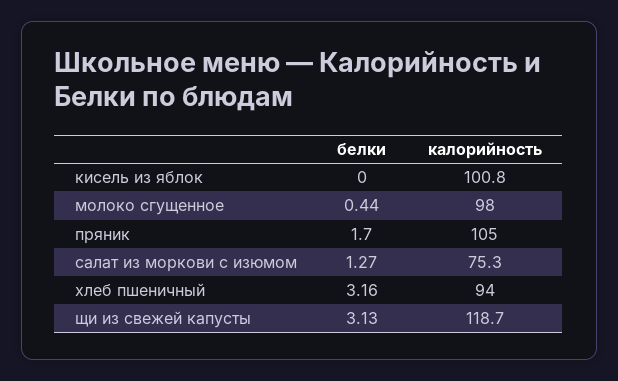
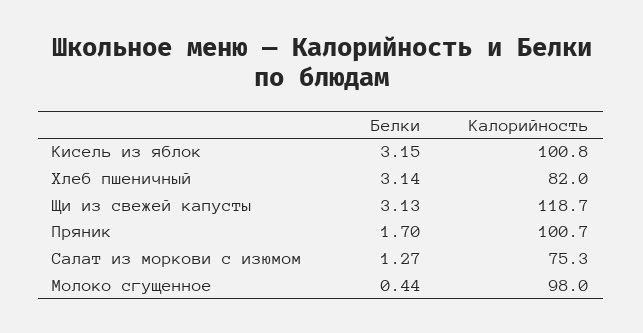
белки, кисель из яблок: 0 -> 3.15
калорийность, пряник: 105 -> 100.7
белки, хлеб пшеничный: 3.16 -> 3.14
калорийность, хлеб пшеничный: 94 -> 82

